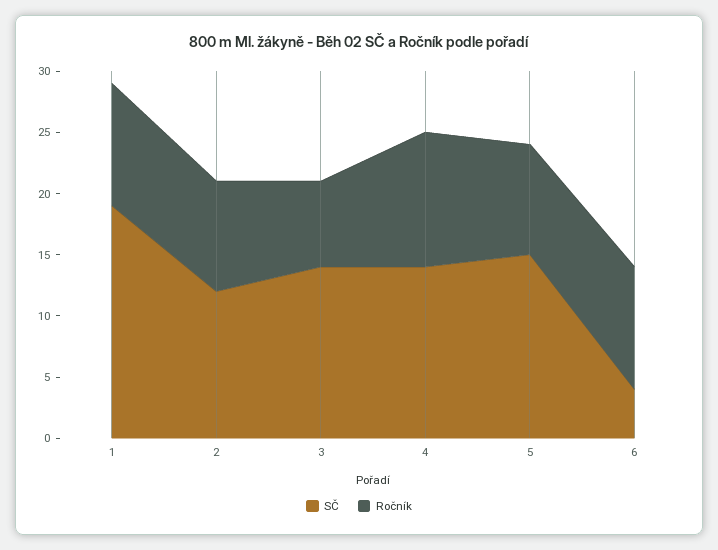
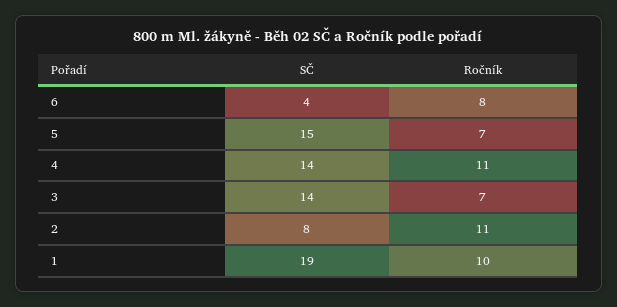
SČ, 2: 12 -> 8
Ročník, 2: 9 -> 11
Ročník, 5: 9 -> 7
Ročník, 6: 10 -> 8

